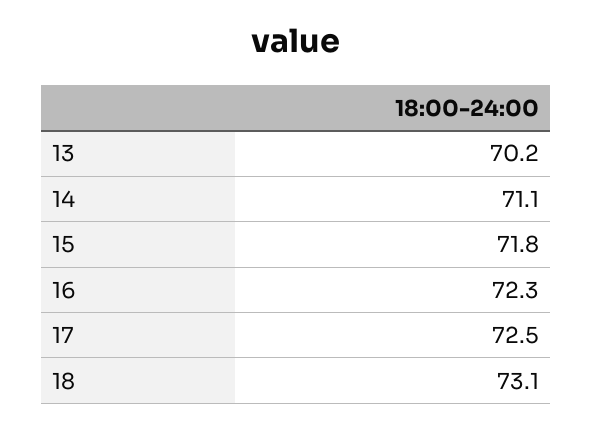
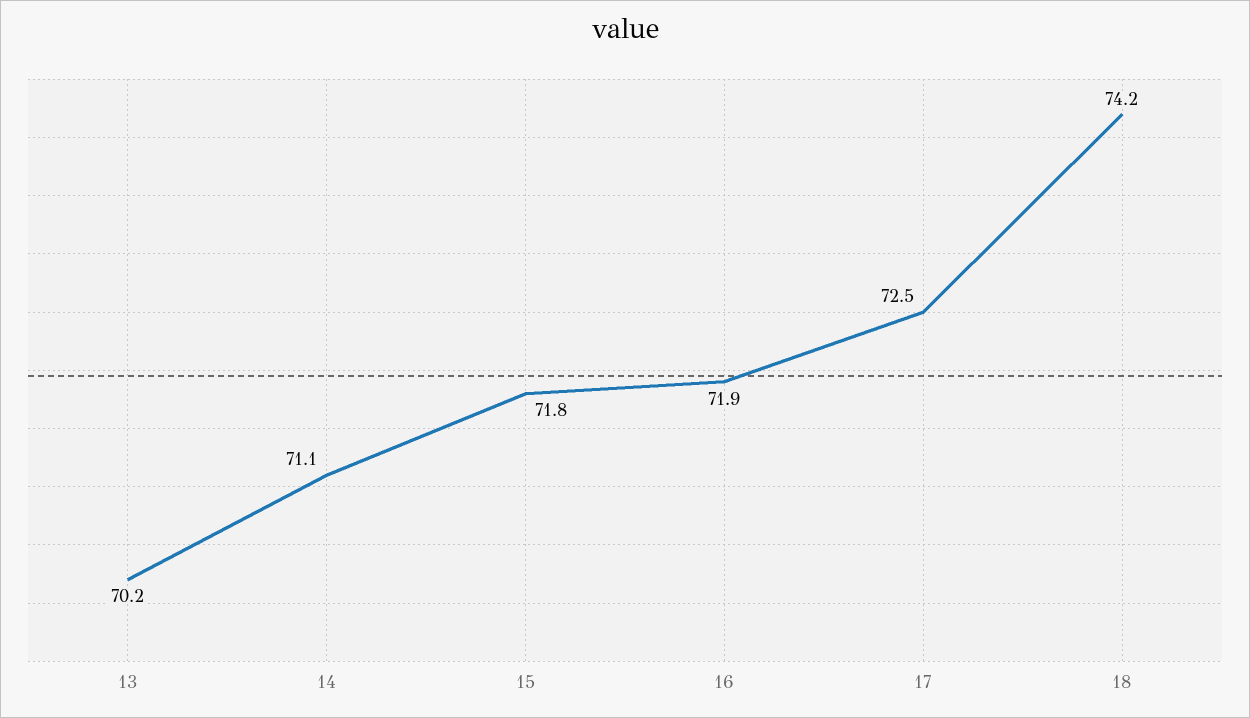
16: 72.3 -> 71.9
18: 73.1 -> 74.2

